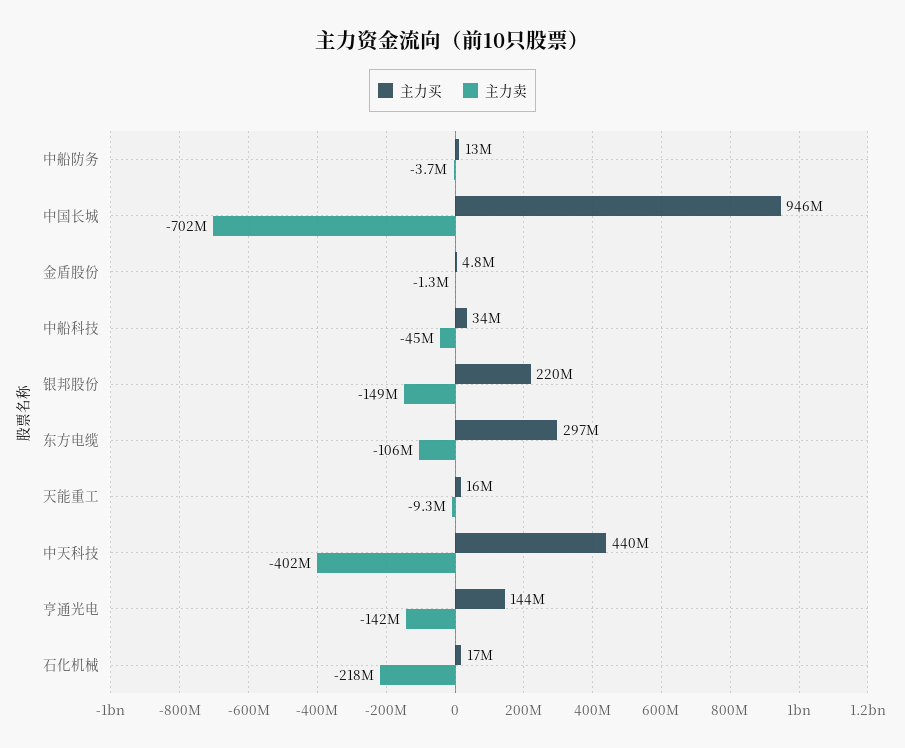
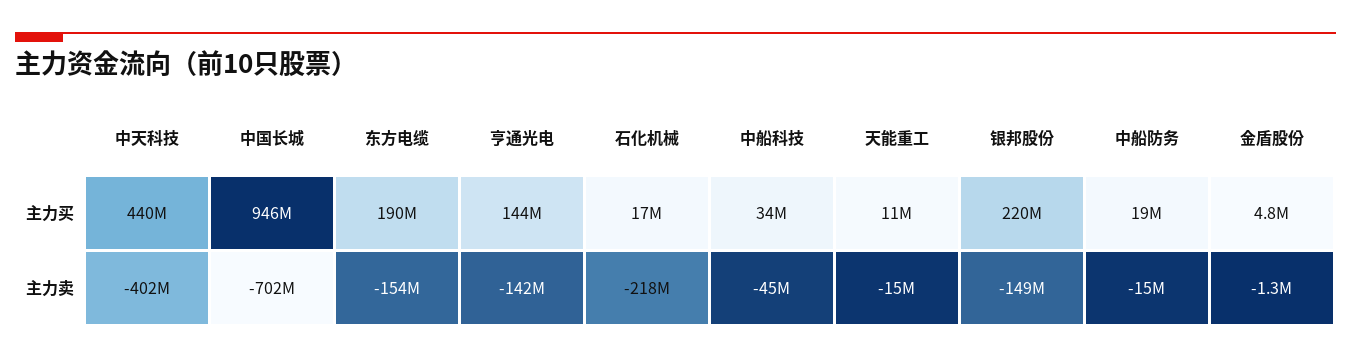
主力买, 中船防务: 13000000 -> 19000000
主力卖, 中船防务: -3700000 -> -15000000
主力买, 东方电缆: 297000000 -> 190000000
主力卖, 东方电缆: -106000000 -> -154000000
主力买, 天能重工: 16000000 -> 11000000
主力卖, 天能重工: -9300000 -> -15000000

